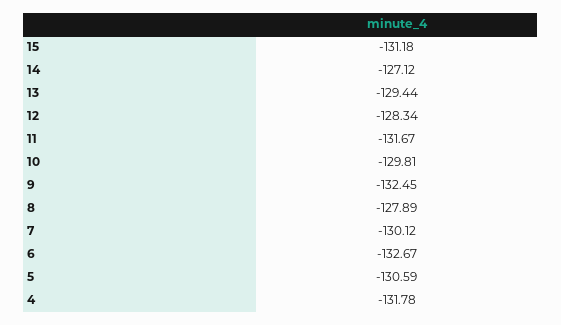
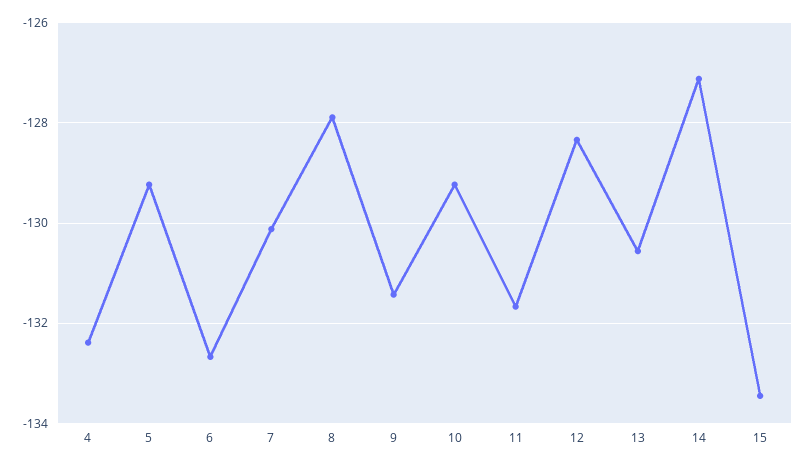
15: -131.18 -> -133.4
13: -129.44 -> -130.6
10: -129.81 -> -129.2
9: -132.45 -> -131.4
5: -130.59 -> -129.2
4: -131.78 -> -132.4

